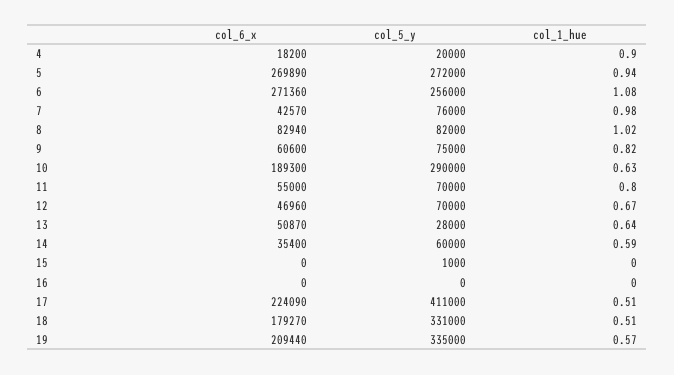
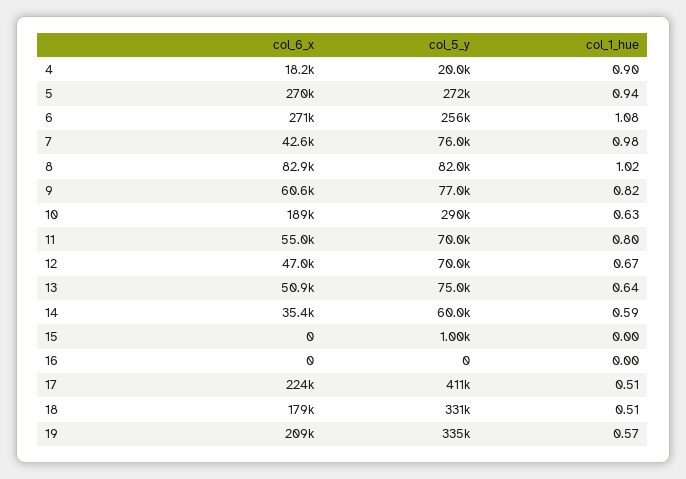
col_5_y, 9: 75000 -> 77000
col_5_y, 13: 28000 -> 75000

